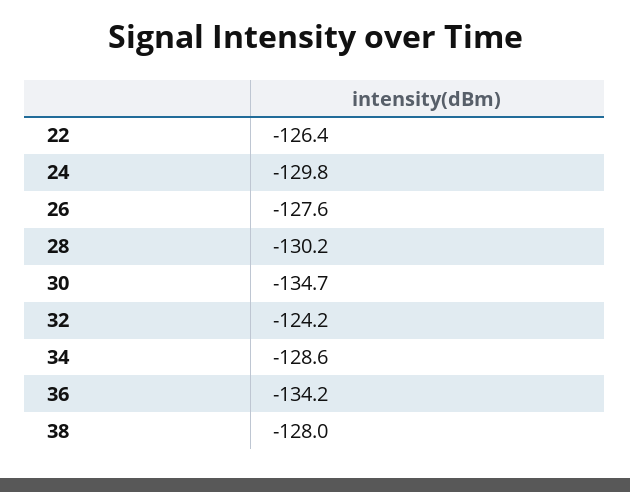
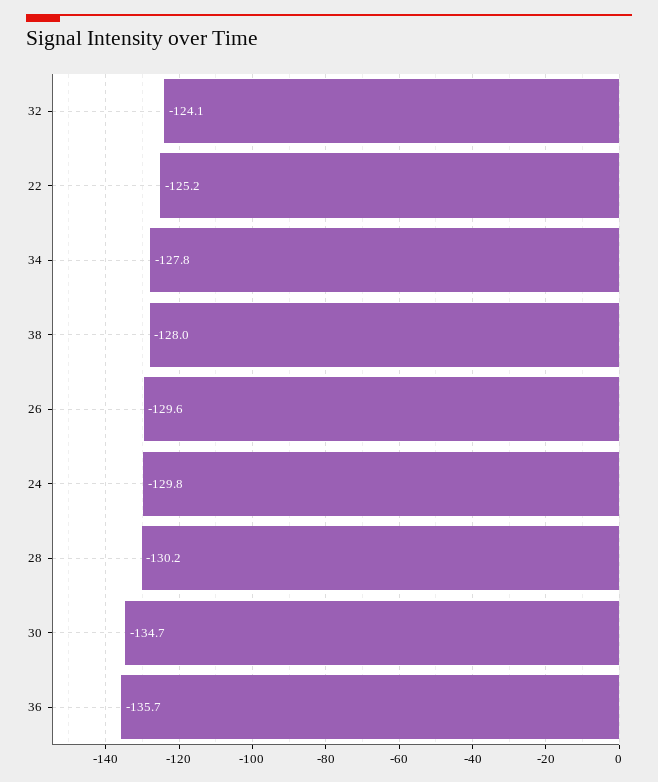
22: -126.4 -> -125.2
26: -127.6 -> -129.6
32: -124.2 -> -124.1
34: -128.6 -> -127.8
36: -134.2 -> -135.7

